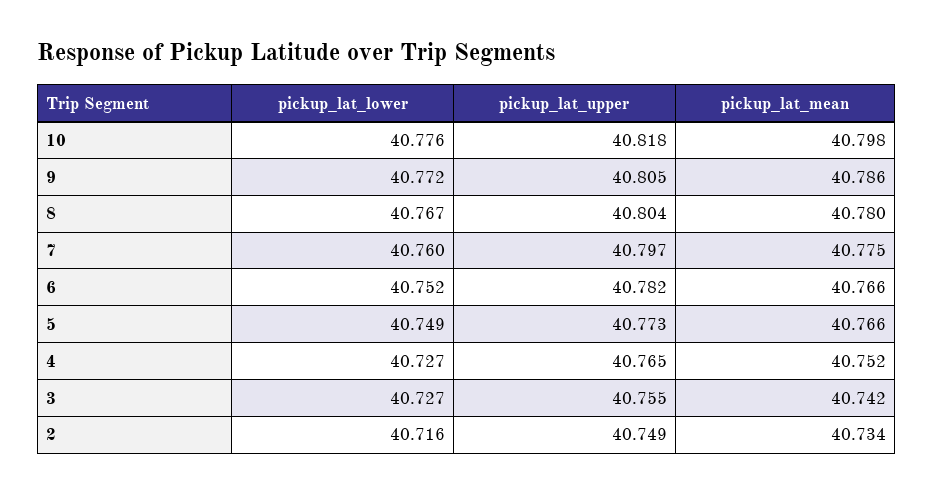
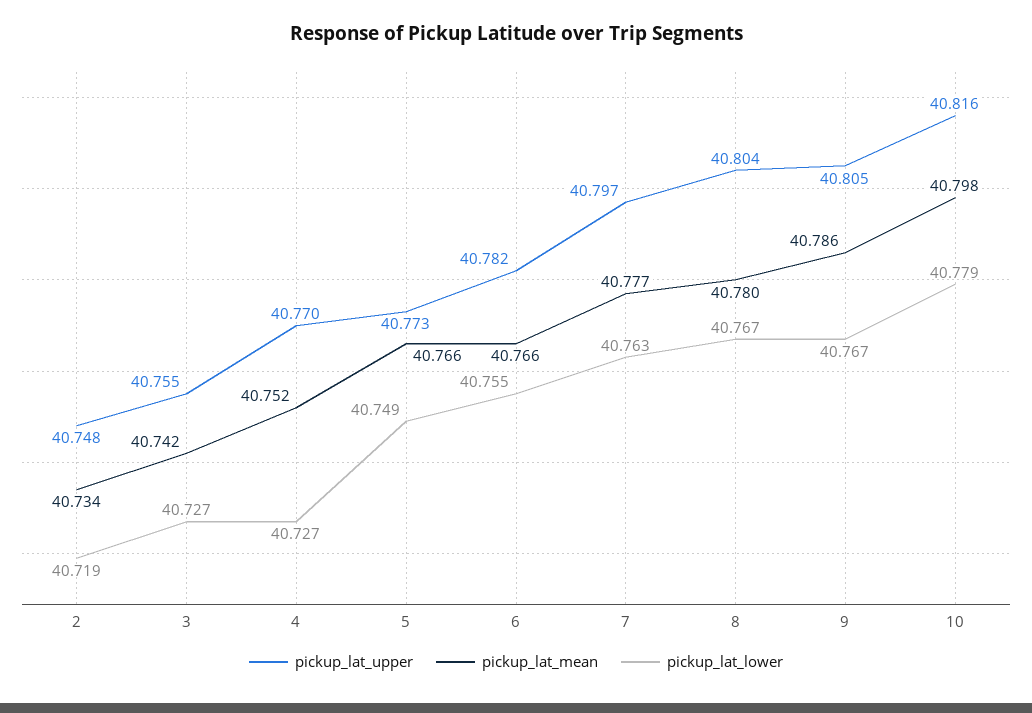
pickup_lat_lower, 10: 40.776 -> 40.779
pickup_lat_upper, 10: 40.818 -> 40.816
pickup_lat_lower, 9: 40.772 -> 40.767
pickup_lat_lower, 7: 40.76 -> 40.763
pickup_lat_mean, 7: 40.775 -> 40.777
pickup_lat_lower, 6: 40.752 -> 40.755
pickup_lat_upper, 4: 40.765 -> 40.77
pickup_lat_lower, 2: 40.716 -> 40.719
pickup_lat_upper, 2: 40.749 -> 40.748

